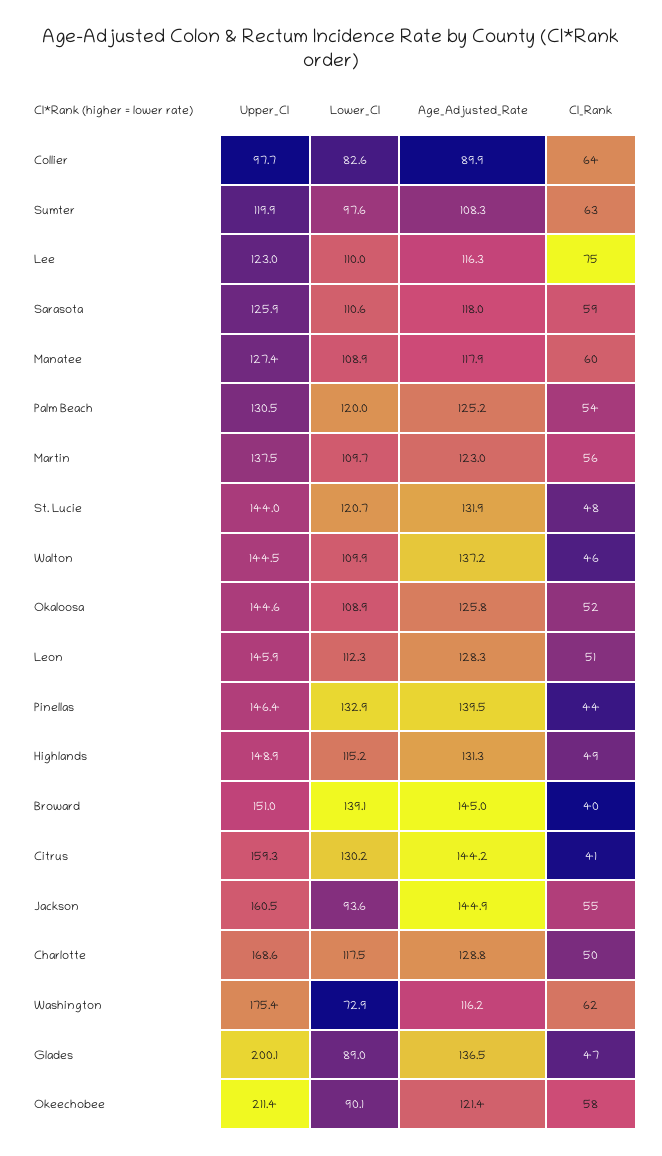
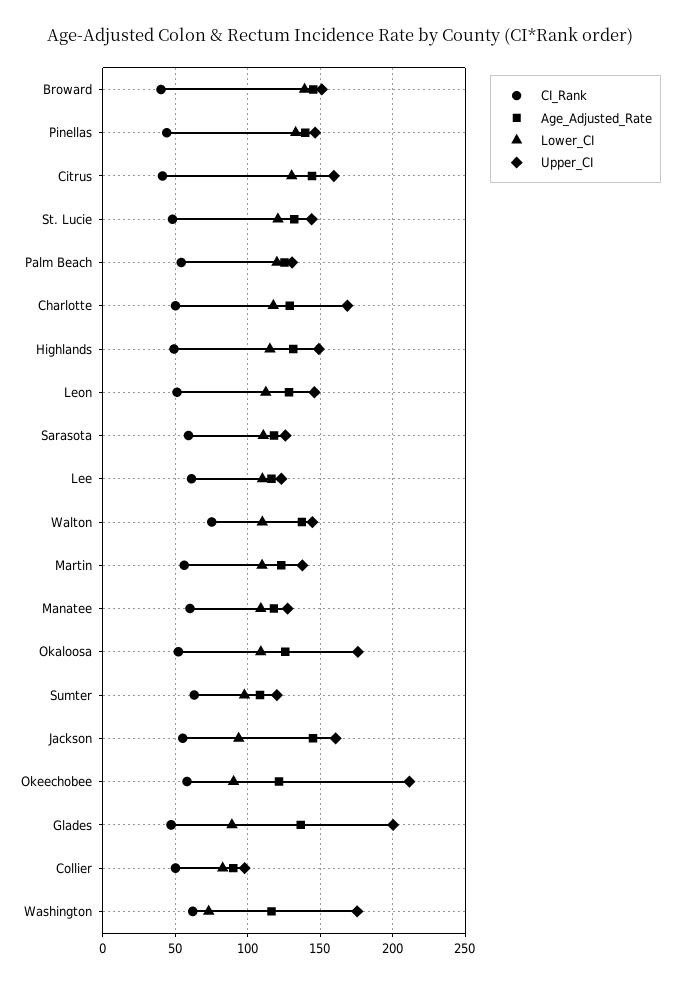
CI_Rank, Collier: 64 -> 50
CI_Rank, Lee: 75 -> 60
CI_Rank, Walton: 46 -> 75
Upper_CI, Okaloosa: 144.6 -> 175

